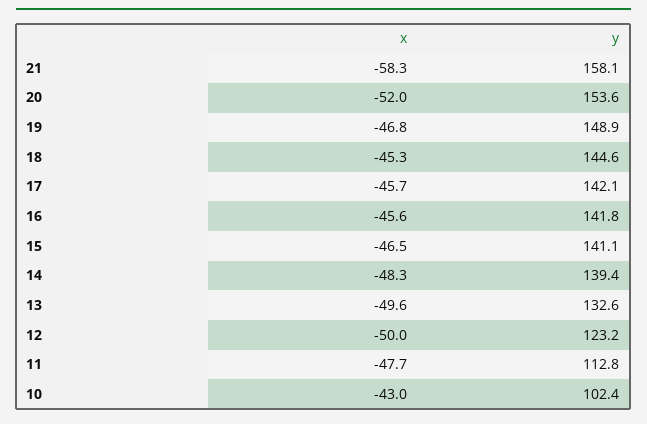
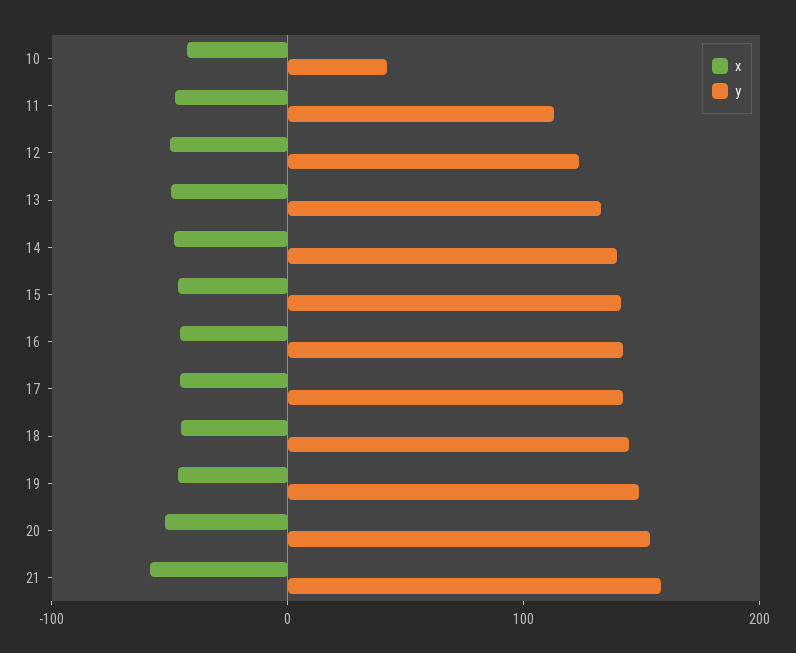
y, 10: 102.4 -> 40

